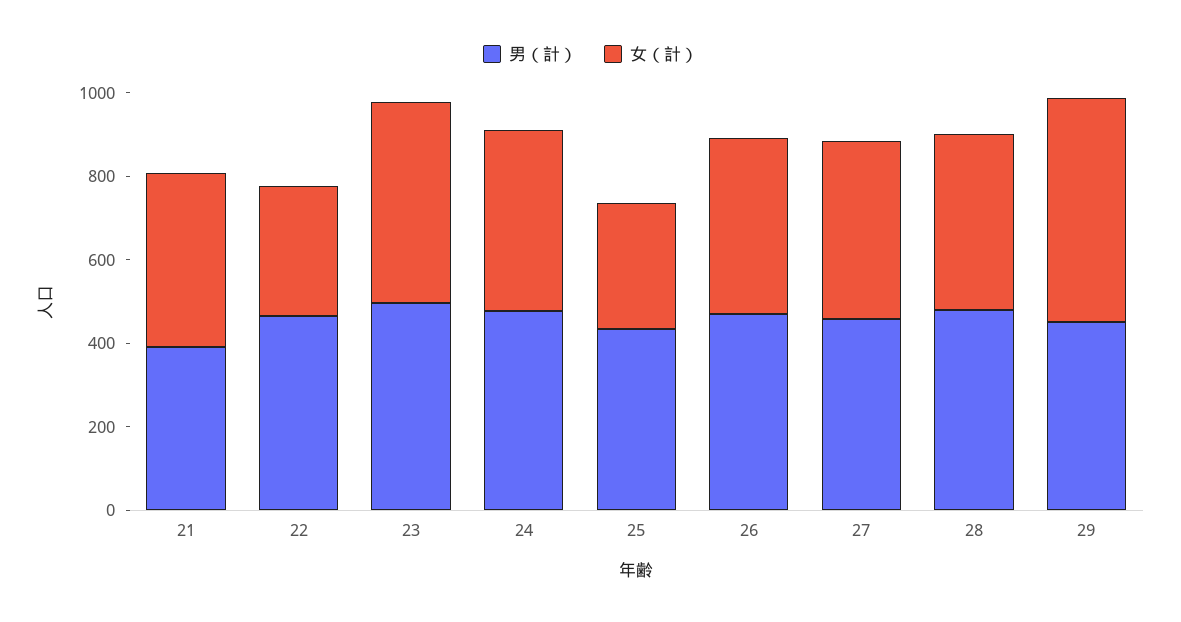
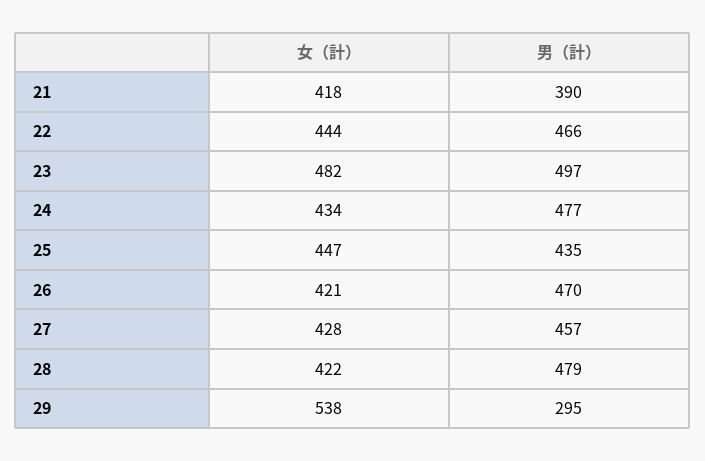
女（計）, 22: 300 -> 444
女（計）, 25: 300 -> 447
男（計）, 29: 450 -> 295

